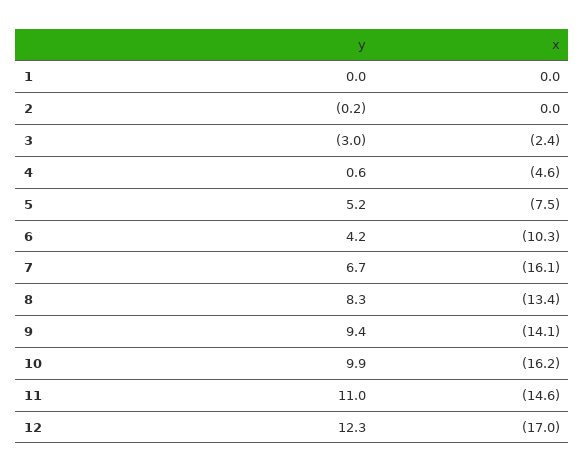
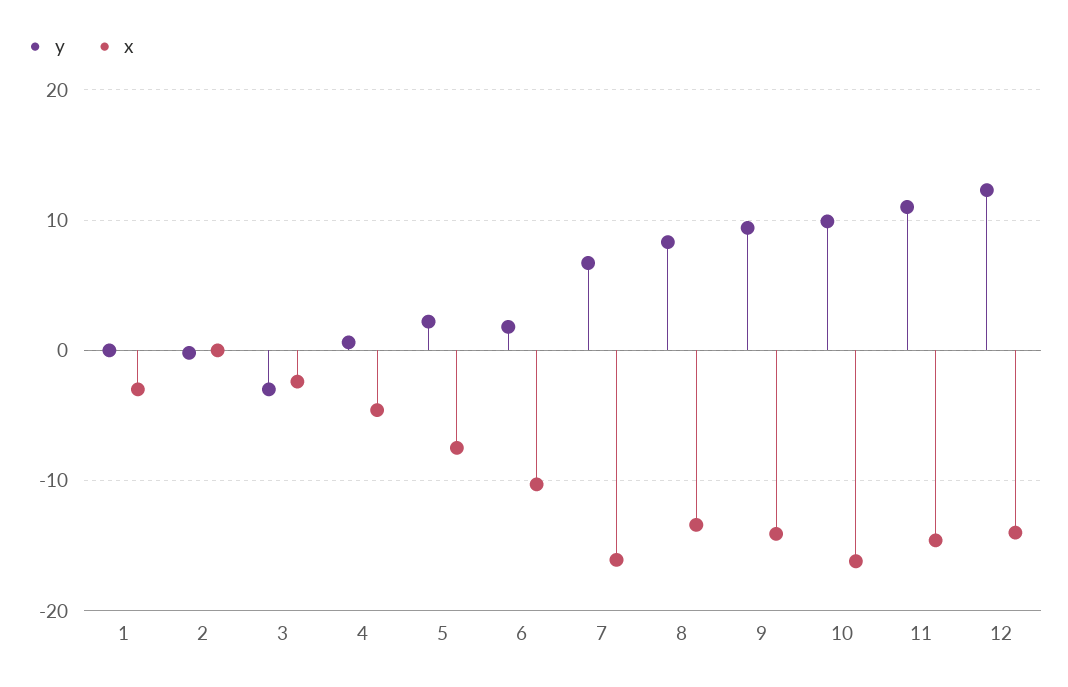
x, 1: 0 -> -3
y, 5: 5.2 -> 2
y, 6: 4.2 -> 2
x, 12: -17 -> -14

